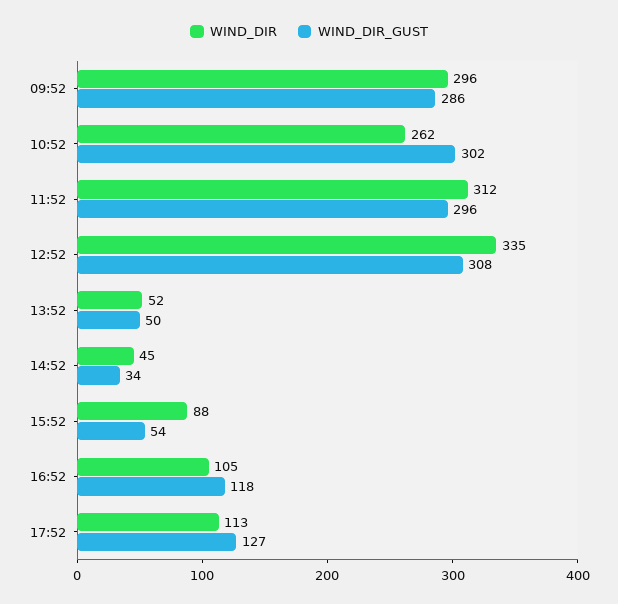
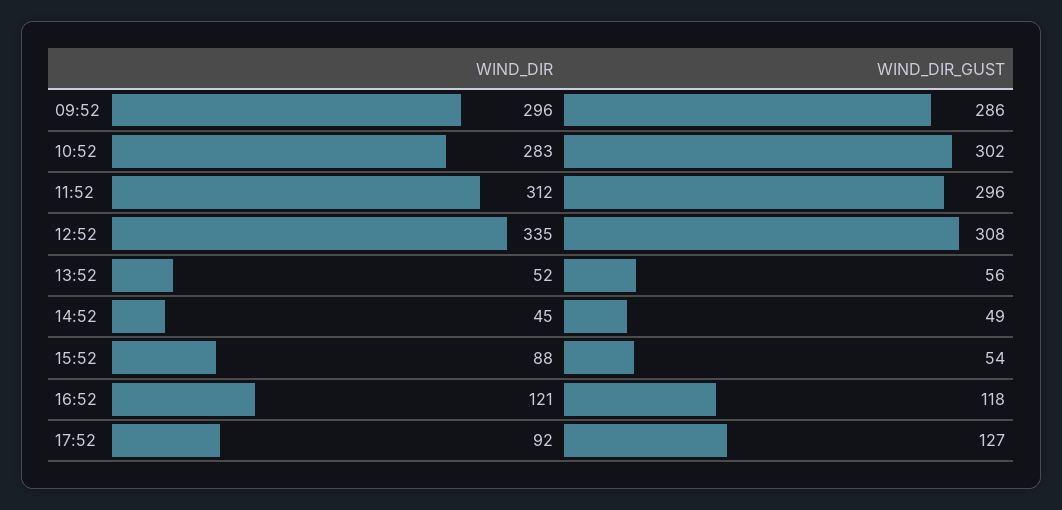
WIND_DIR, 10:52: 262 -> 283
WIND_DIR_GUST, 13:52: 50 -> 56
WIND_DIR_GUST, 14:52: 34 -> 49
WIND_DIR, 16:52: 105 -> 121
WIND_DIR, 17:52: 113 -> 92

